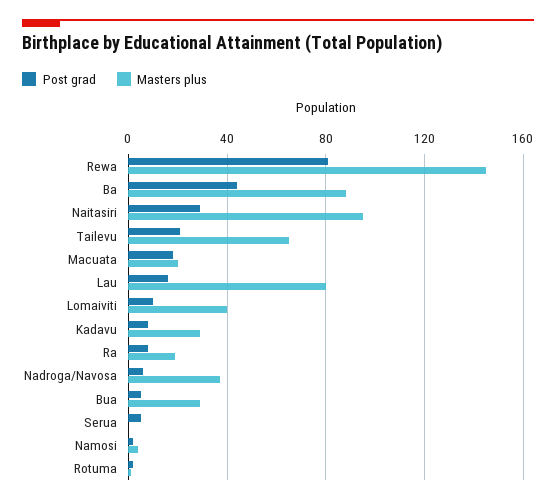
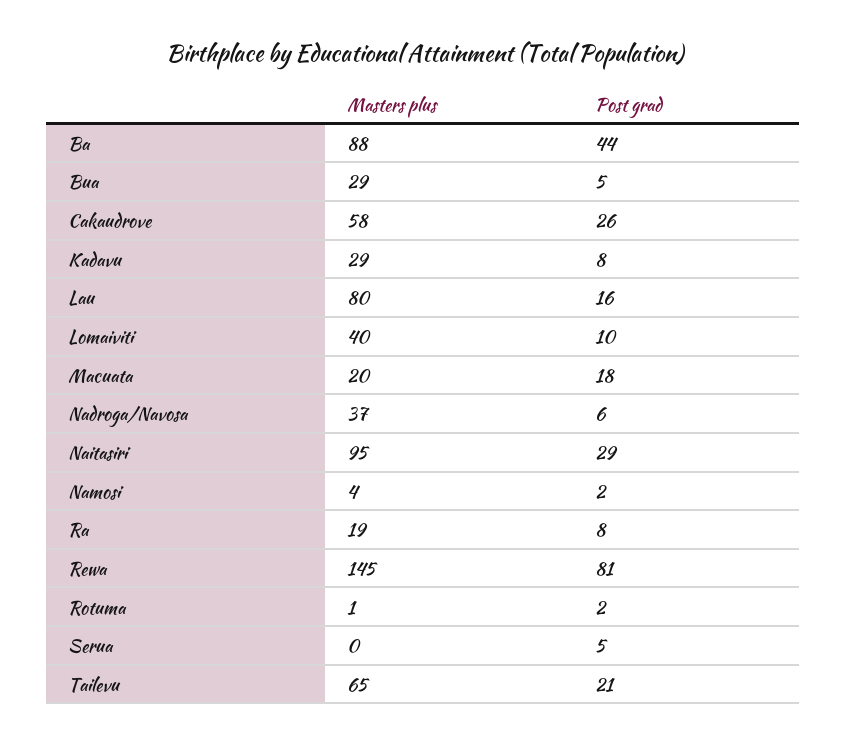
Masters plus, Cakaudrove: none -> 58
Post grad, Cakaudrove: none -> 26

